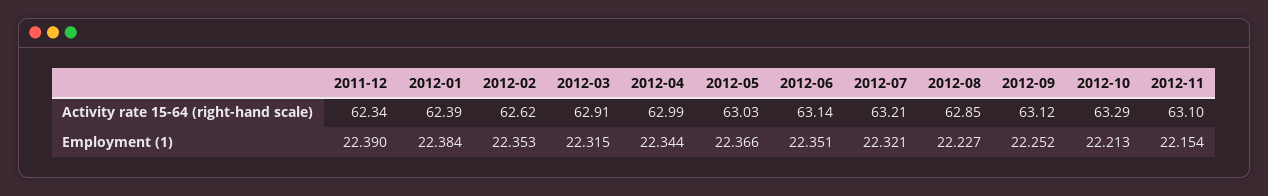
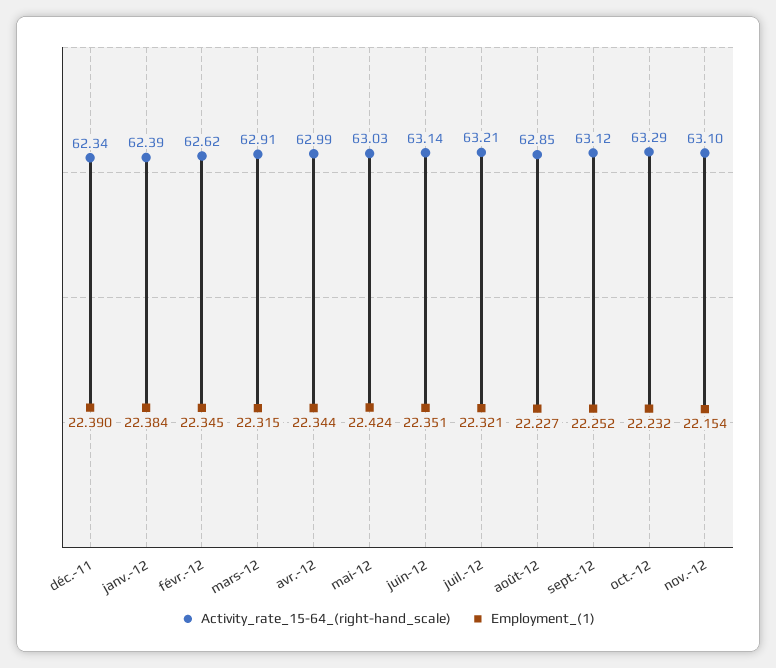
Employment (1), 2012-02: 22.353 -> 22.345
Employment (1), 2012-05: 22.366 -> 22.424
Employment (1), 2012-10: 22.213 -> 22.232

